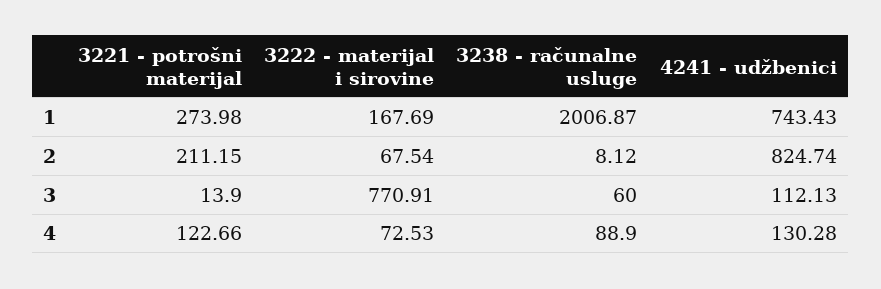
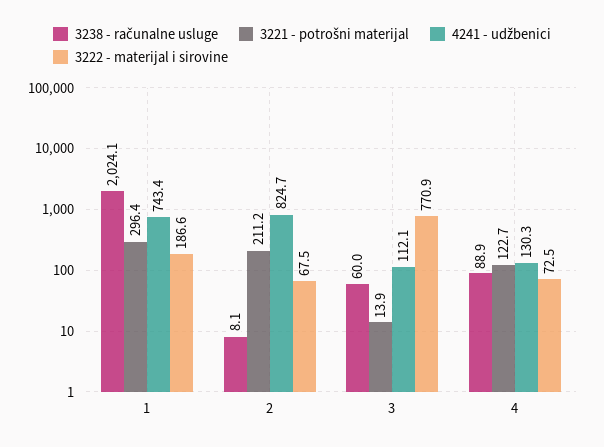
3221 - potrošni materijal, 1: 273.98 -> 296.4
3222 - materijal i sirovine, 1: 167.69 -> 186.6
3238 - računalne usluge, 1: 2006.87 -> 2024.1

